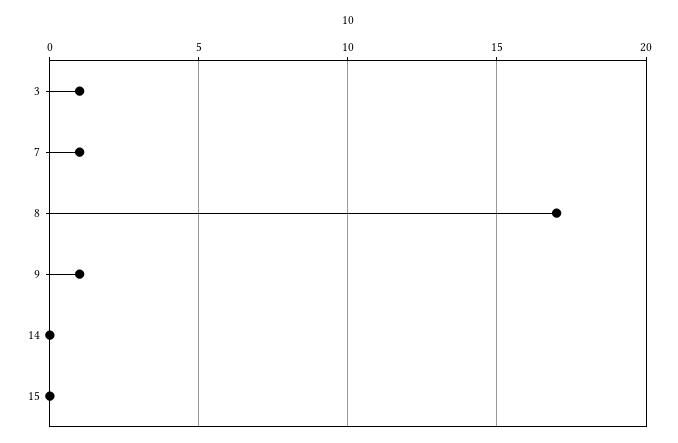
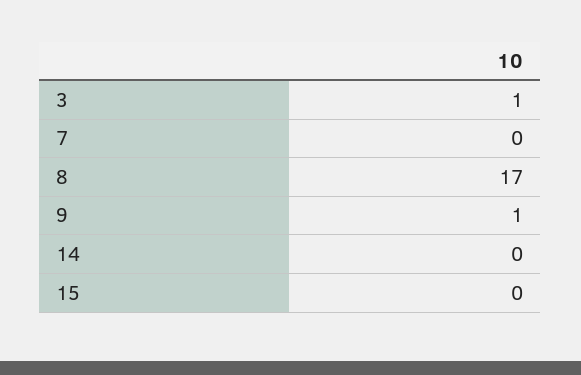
7: 1 -> 0

